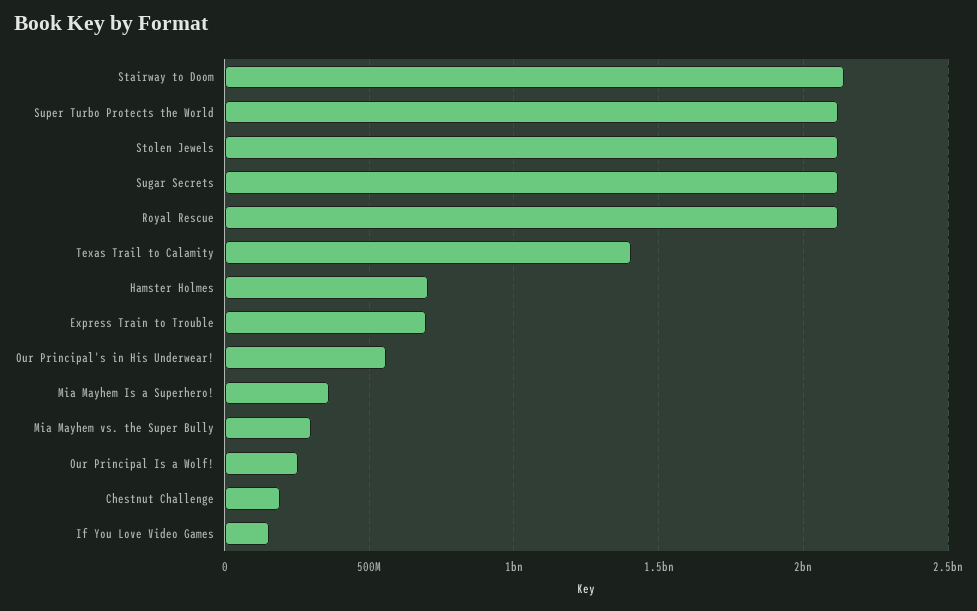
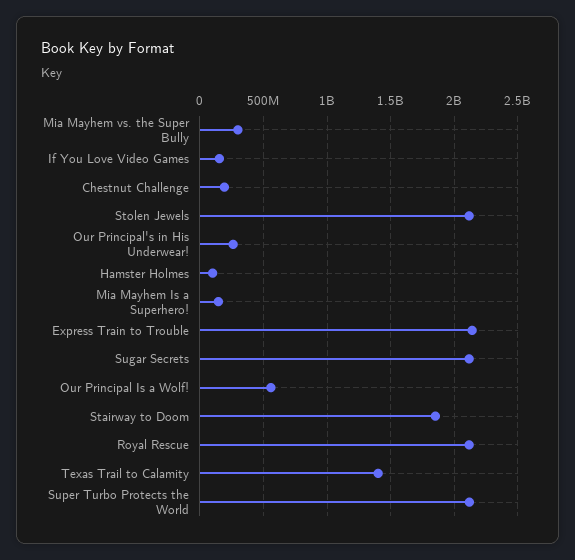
Stairway to Doom: 2150000000 -> 1850000000
Hamster Holmes: 700000000 -> 100000000
Express Train to Trouble: 700000000 -> 2150000000
Our Principal's in His Underwear!: 550000000 -> 250000000
Mia Mayhem Is a Superhero!: 350000000 -> 150000000
Our Principal Is a Wolf!: 250000000 -> 550000000

